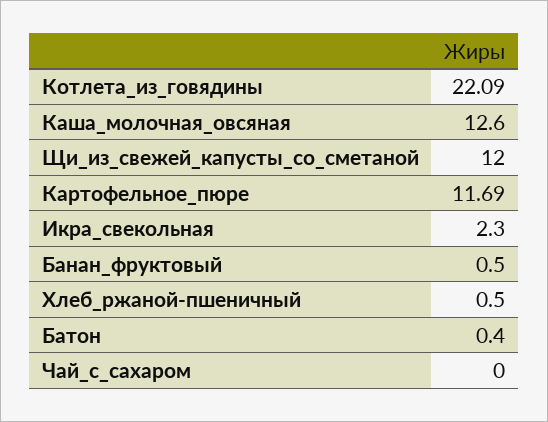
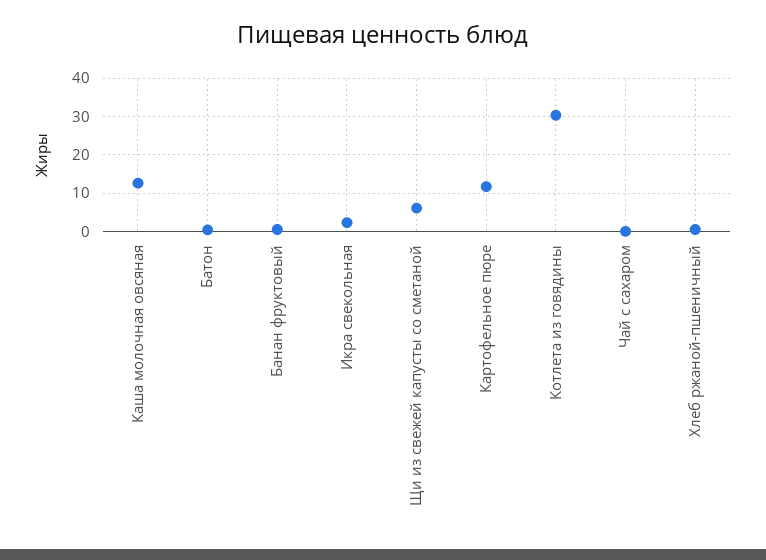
Котлета_из_говядины: 22.09 -> 30
Щи_из_свежей_капусты_со_сметаной: 12 -> 6

